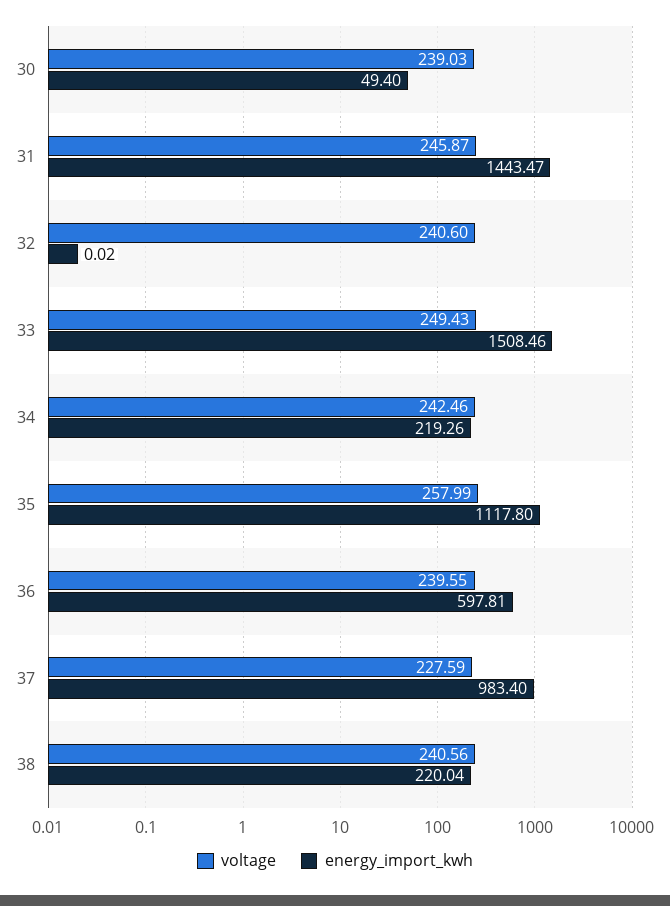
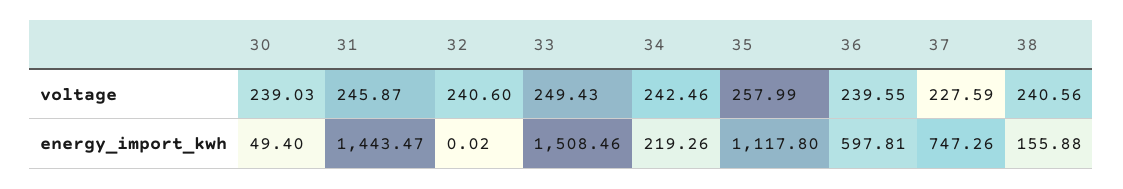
energy_import_kwh, 37: 983.4 -> 747.26
energy_import_kwh, 38: 220.04 -> 155.88

